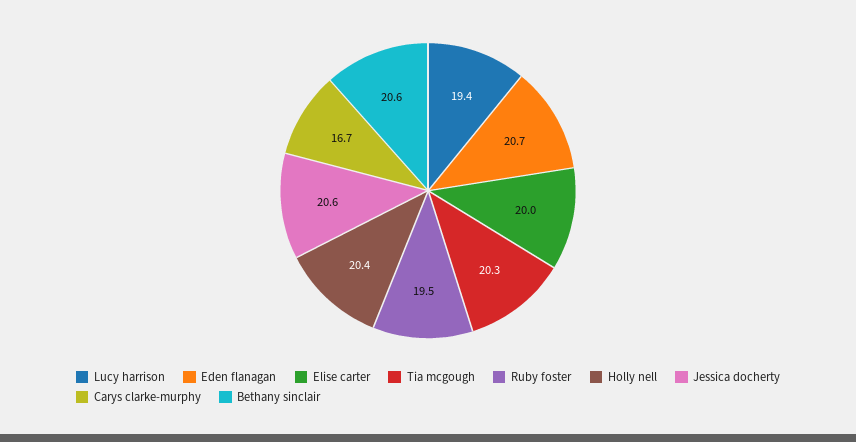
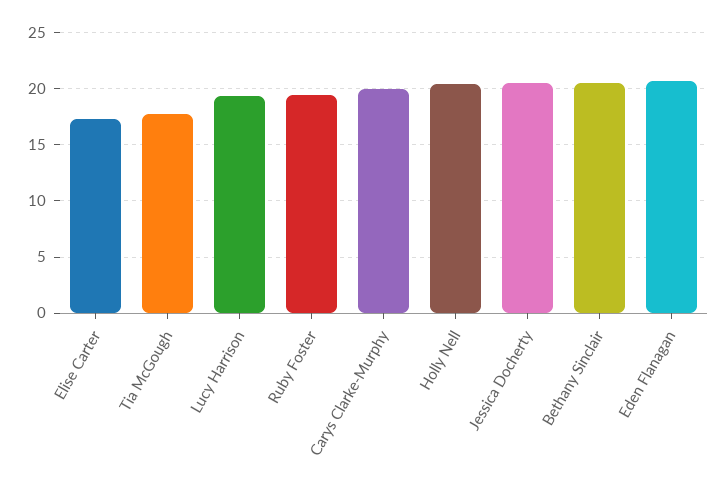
Elise carter: 20 -> 17
Tia mcgough: 20.3 -> 18
Carys clarke-murphy: 16.7 -> 20

